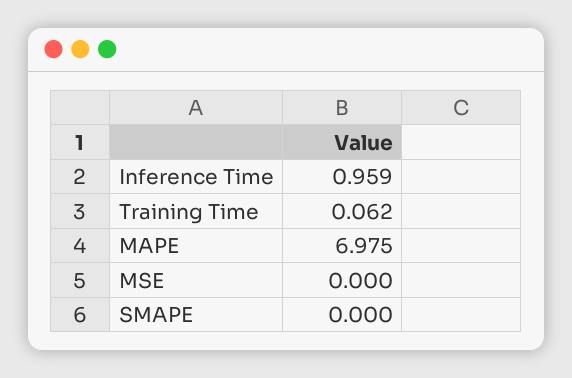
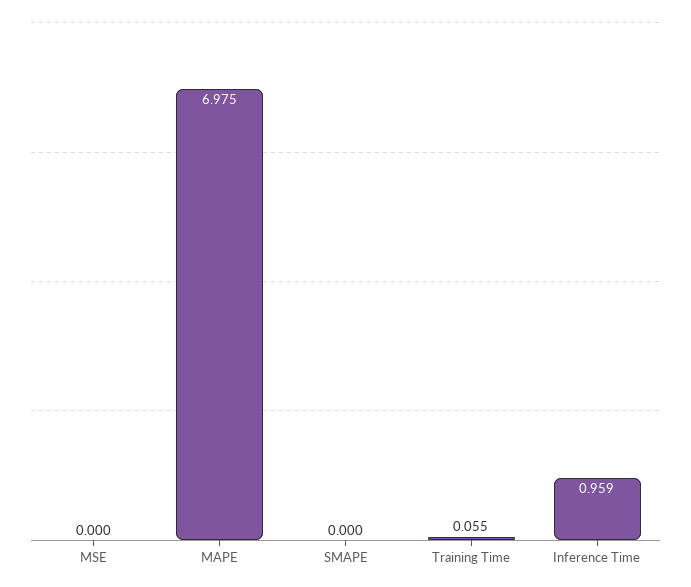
Training Time: 0.062 -> 0.055

